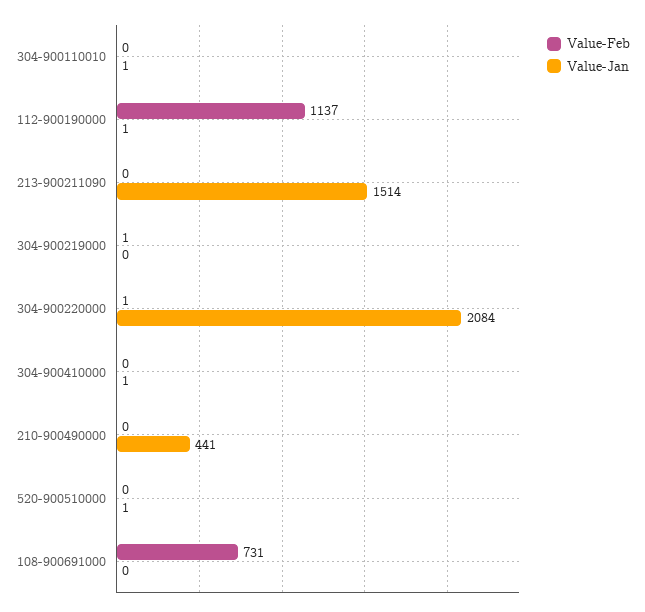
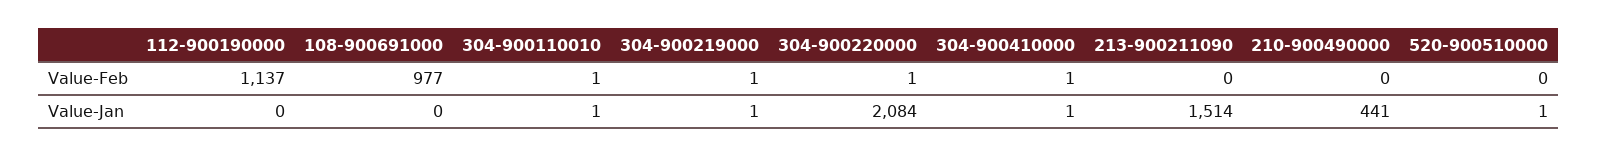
Value-Feb, 304-900110010: 0 -> 1
Value-Jan, 112-900190000: 1 -> 0
Value-Jan, 304-900219000: 0 -> 1
Value-Feb, 304-900410000: 0 -> 1
Value-Feb, 108-900691000: 731 -> 977

